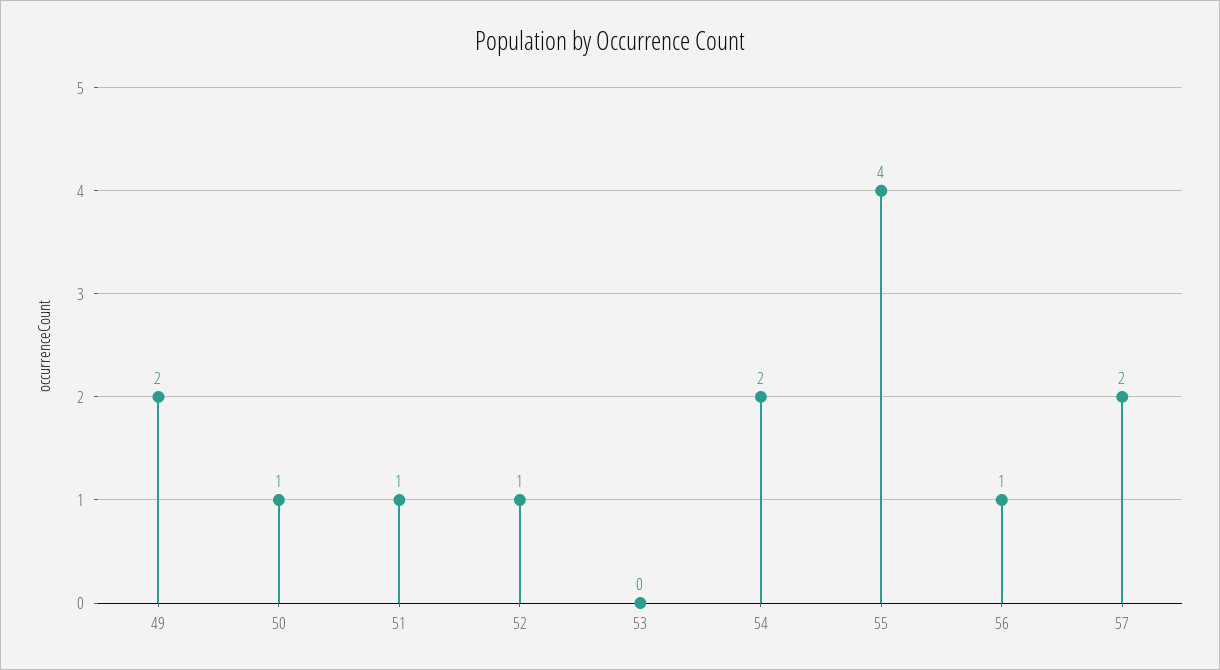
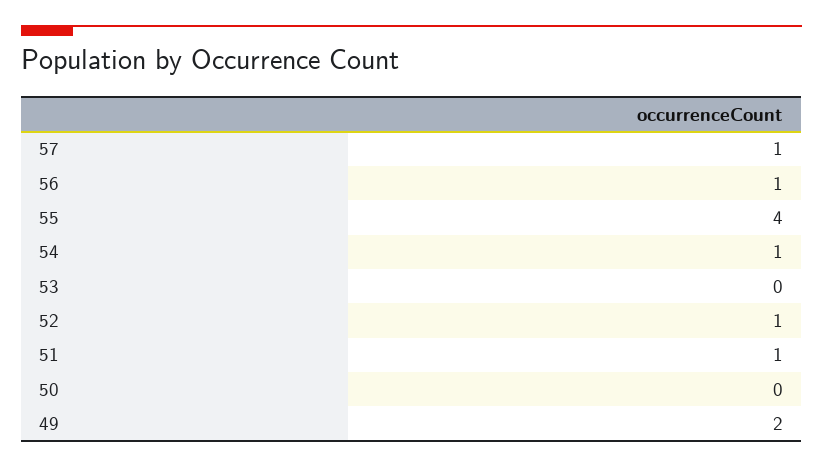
50: 1 -> 0
54: 2 -> 1
57: 2 -> 1

